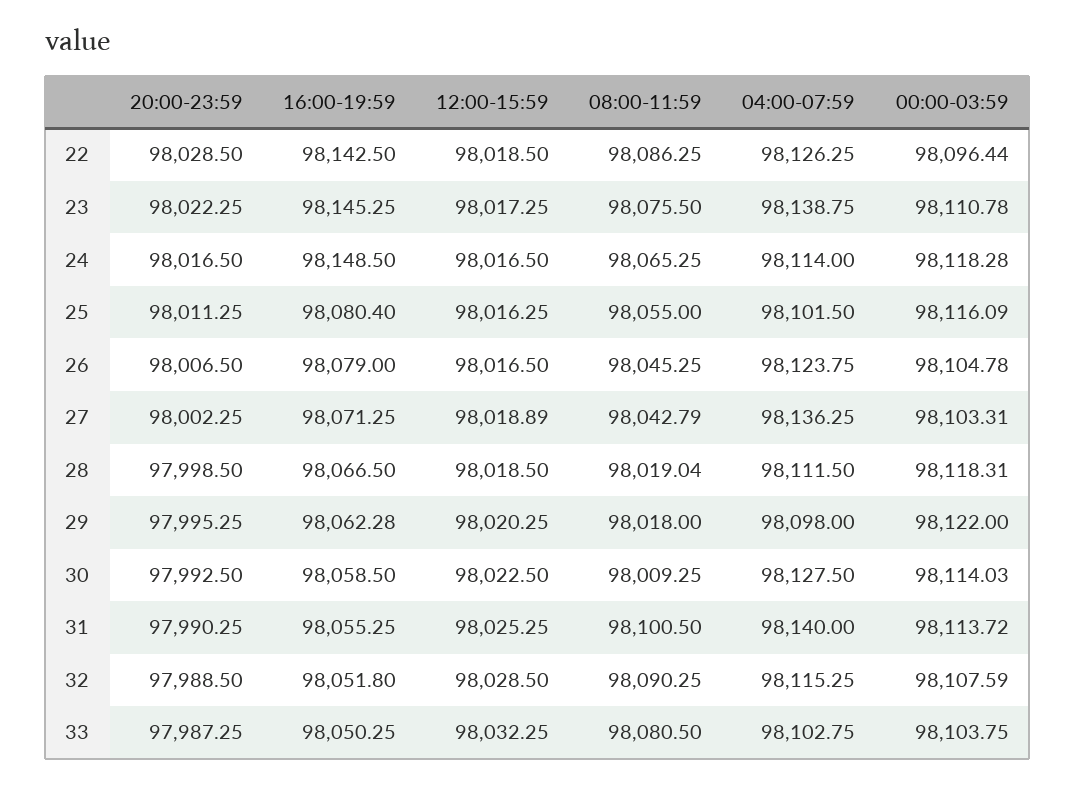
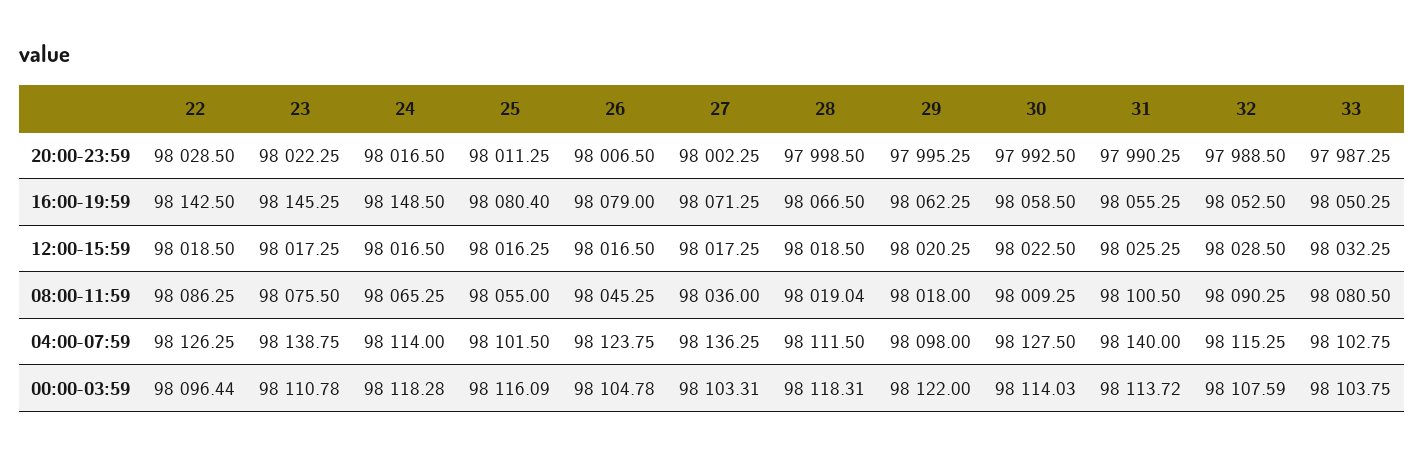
12:00-15:59, 27: 98018.89 -> 98017.25
08:00-11:59, 27: 98042.79 -> 98036
16:00-19:59, 29: 98062.28 -> 98062.25
16:00-19:59, 32: 98051.8 -> 98052.5

